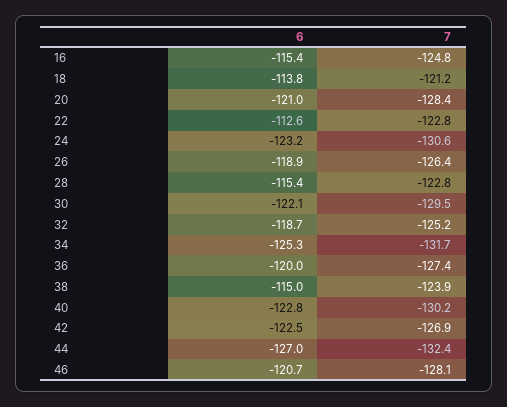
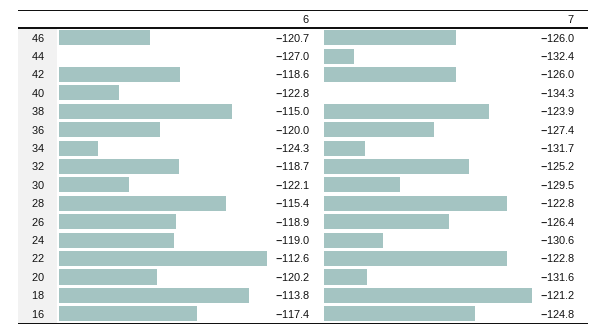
6, 16: -115.4 -> -117.4
6, 20: -121 -> -120.2
7, 20: -128.4 -> -131.6
6, 24: -123.2 -> -119
6, 34: -125.3 -> -124.3
7, 40: -130.2 -> -134.3
6, 42: -122.5 -> -118.6
7, 42: -126.9 -> -126
7, 46: -128.1 -> -126

